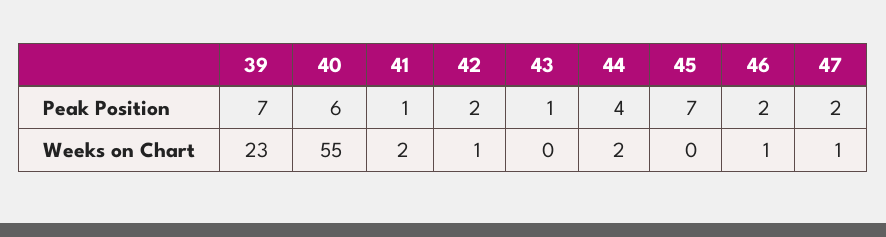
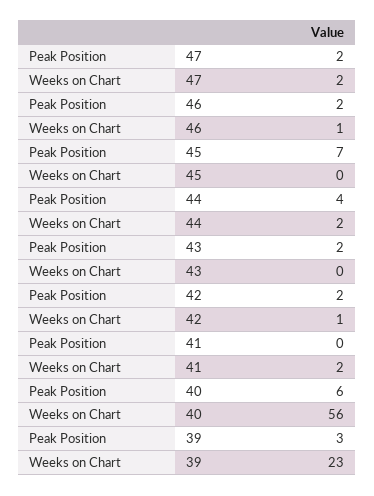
39, Peak Position: 7 -> 3
41, Peak Position: 1 -> 0
43, Peak Position: 1 -> 2
40, Weeks on Chart: 55 -> 56
47, Weeks on Chart: 1 -> 2

